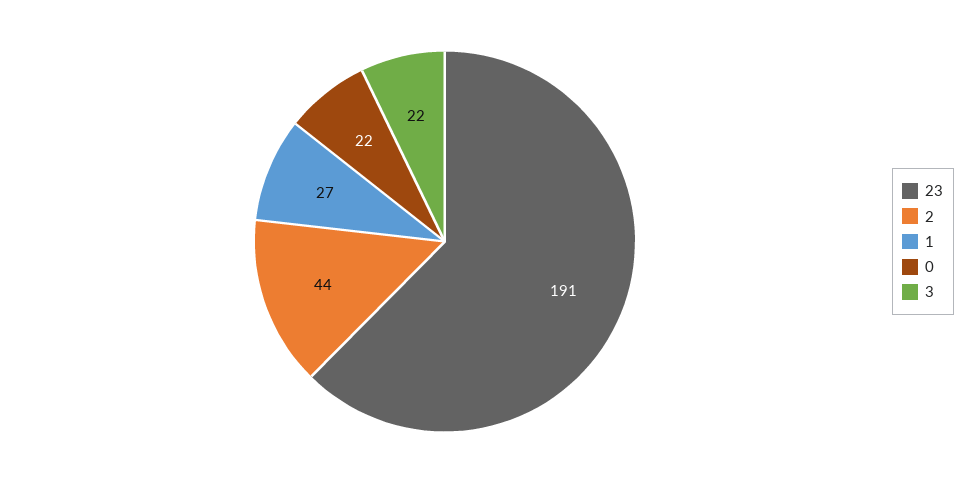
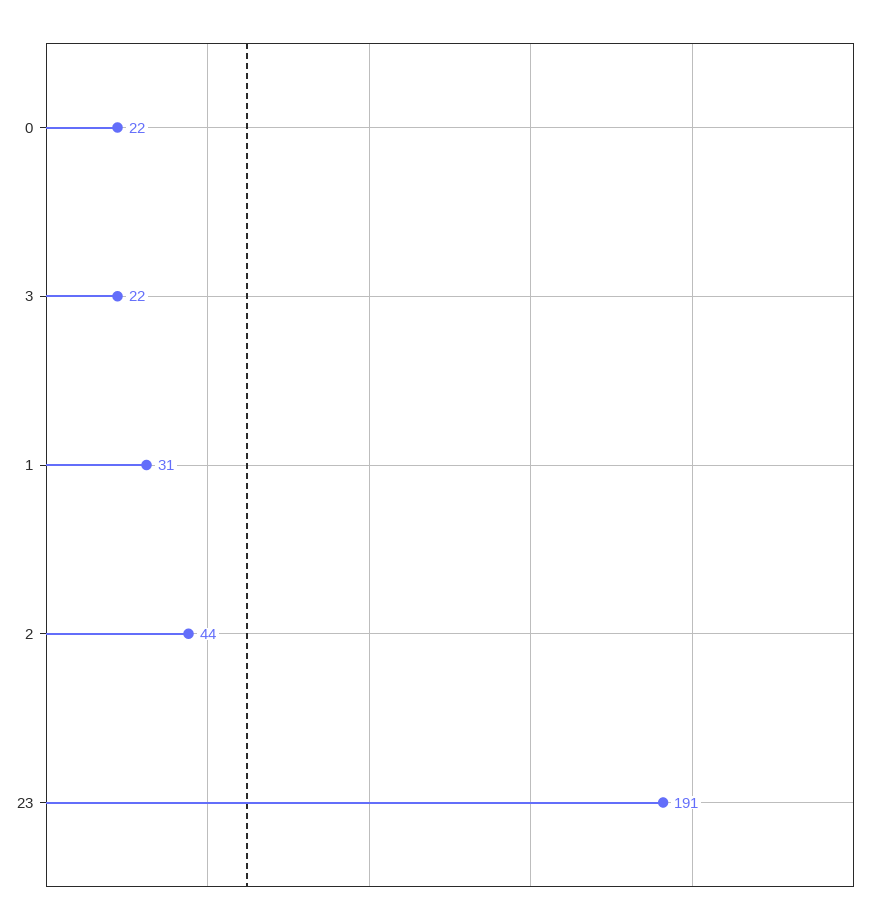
1: 27 -> 31

